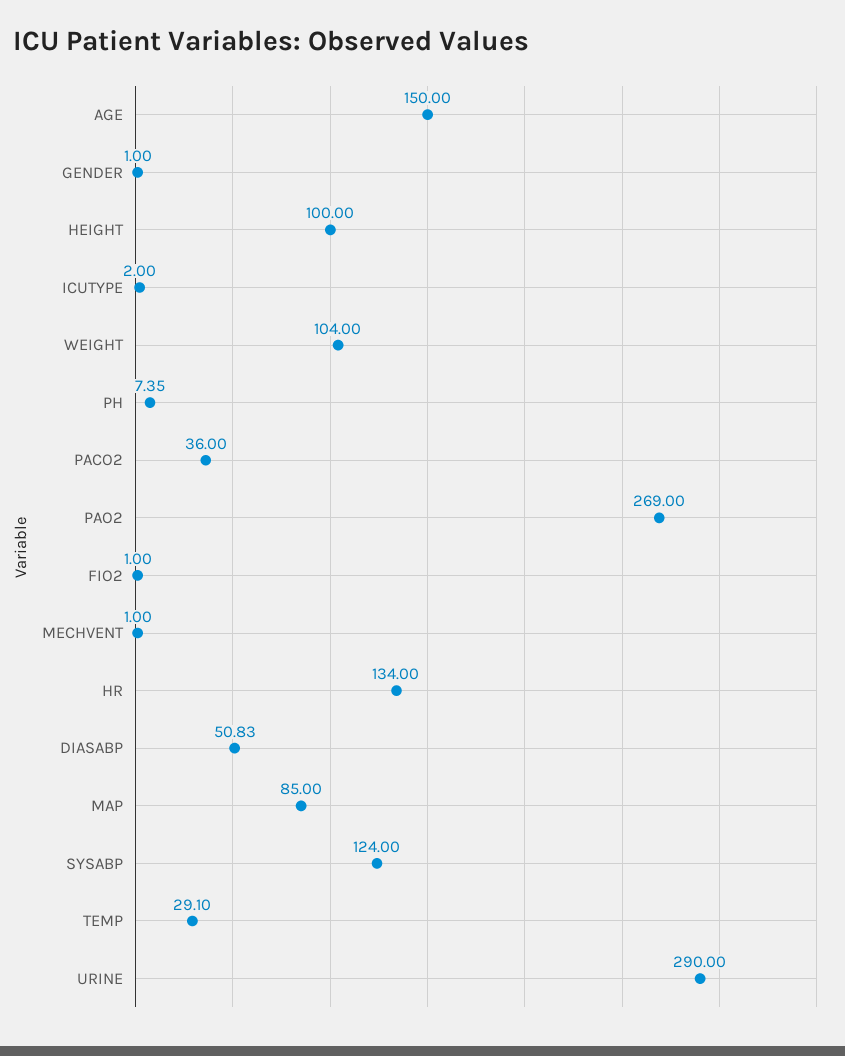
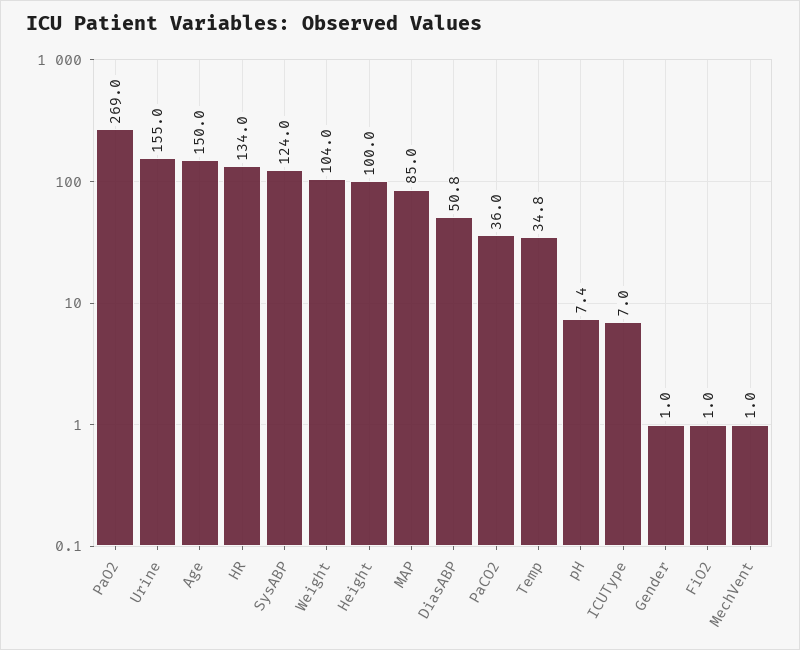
ICUTYPE: 2 -> 7
TEMP: 29.1 -> 34.8
URINE: 290 -> 155

